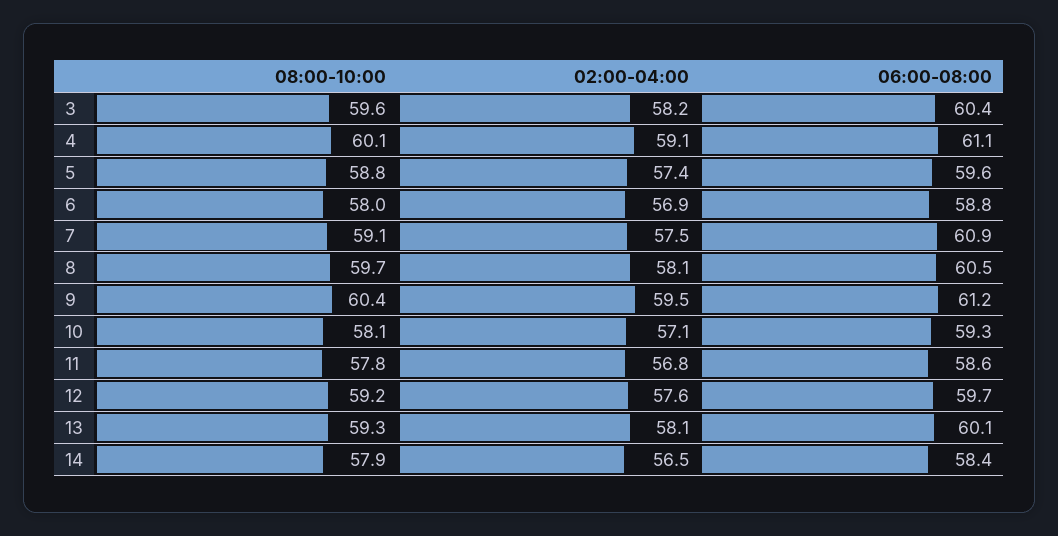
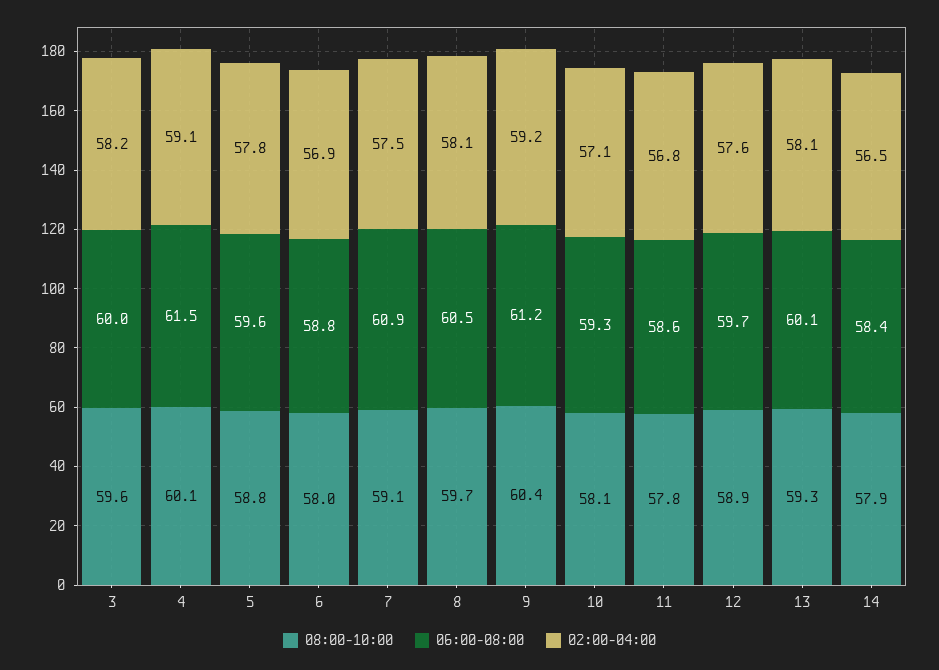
06:00-08:00, 3: 60.4 -> 60
06:00-08:00, 4: 61.1 -> 61.5
02:00-04:00, 5: 57.4 -> 57.8
02:00-04:00, 9: 59.5 -> 59.2
08:00-10:00, 12: 59.2 -> 58.9

